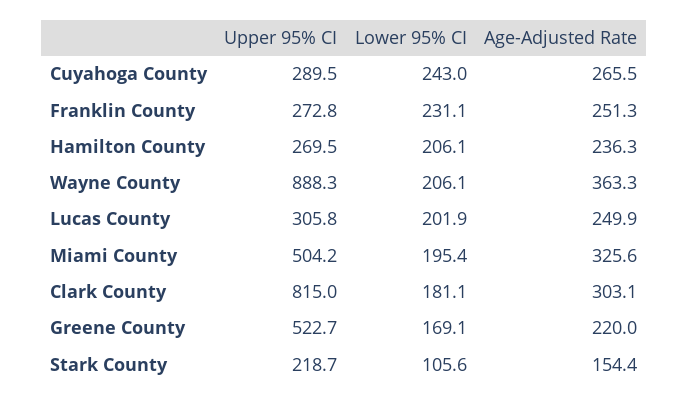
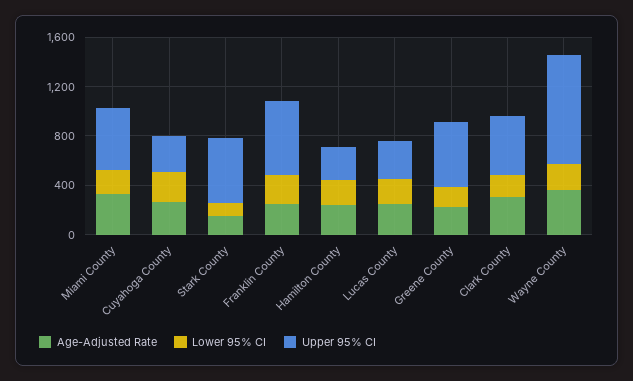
Upper 95% CI, Franklin County: 272.8 -> 600
Upper 95% CI, Clark County: 815 -> 500
Upper 95% CI, Stark County: 218.7 -> 500

